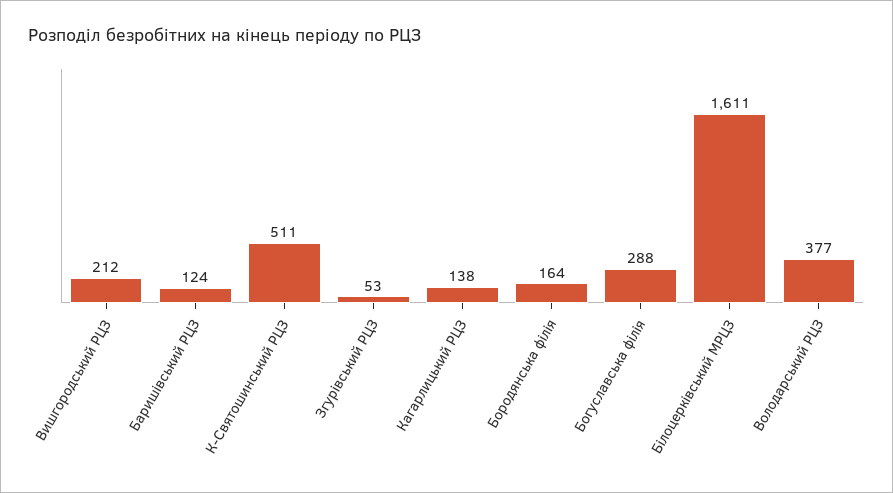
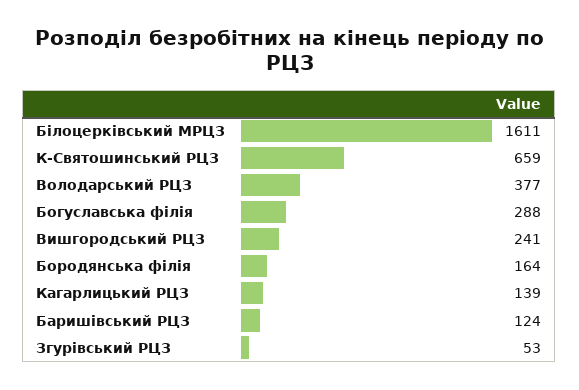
Вишгородський РЦЗ: 212 -> 241
К-Святошинський РЦЗ: 511 -> 659
Кагарлицький РЦЗ: 138 -> 139

